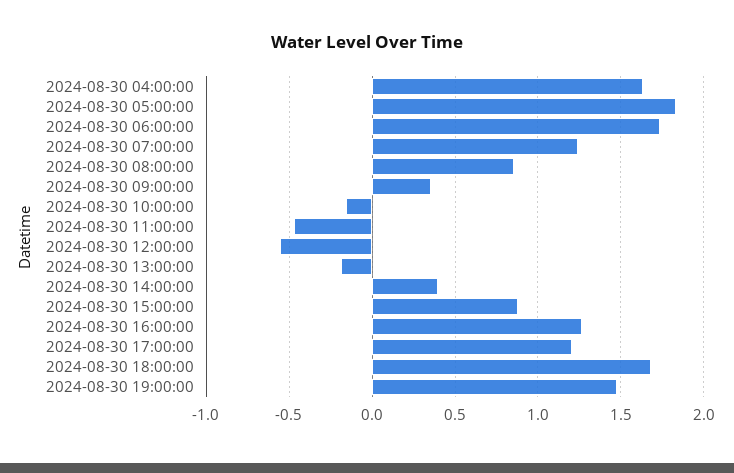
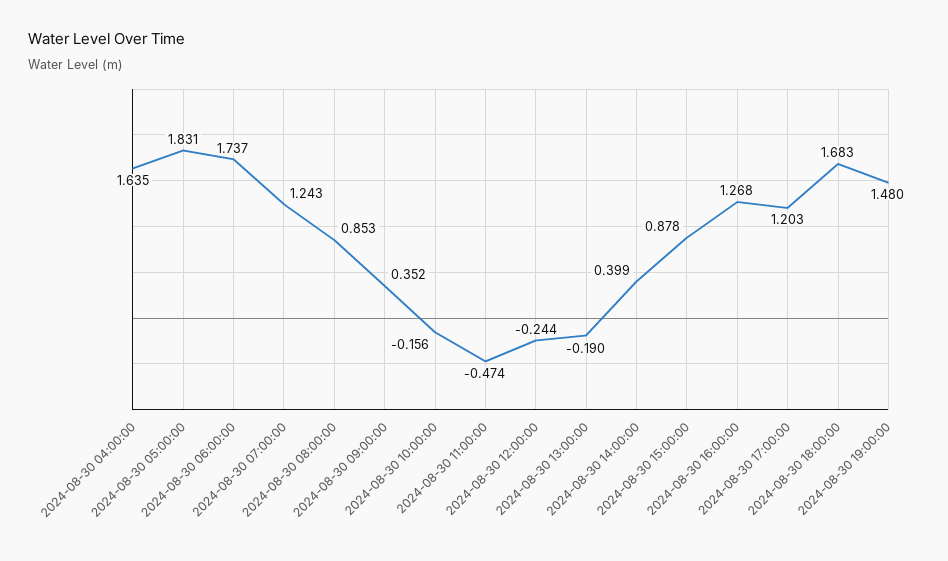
2024-08-30 12:00:00: -0.55 -> -0.244

